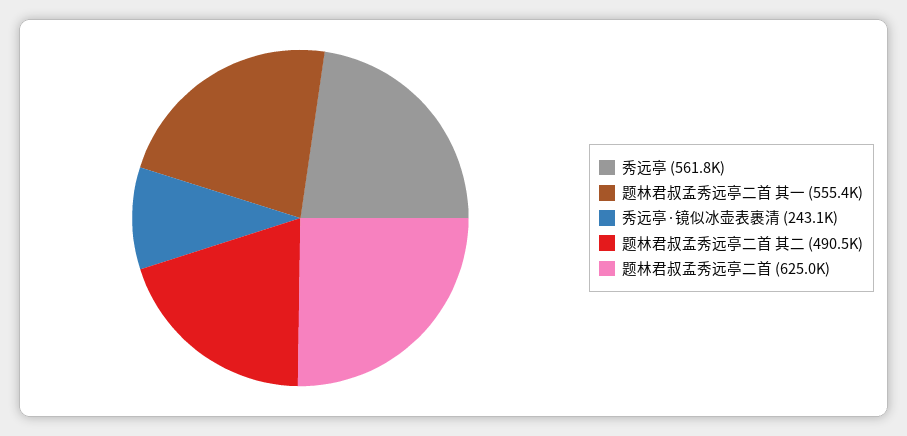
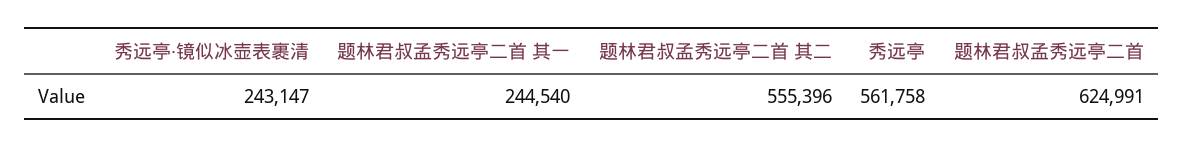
题林君叔孟秀远亭二首 其一: 555400 -> 244540
题林君叔孟秀远亭二首 其二: 490500 -> 555396

